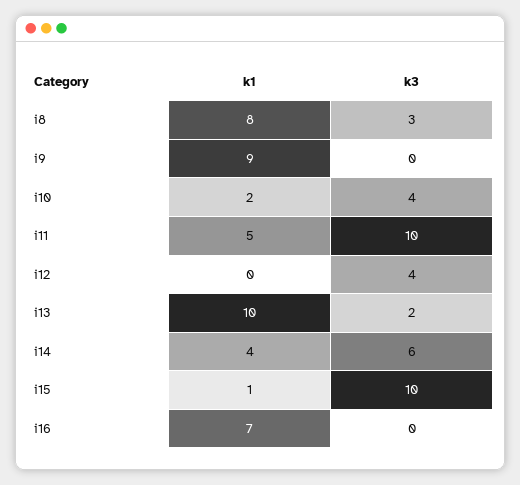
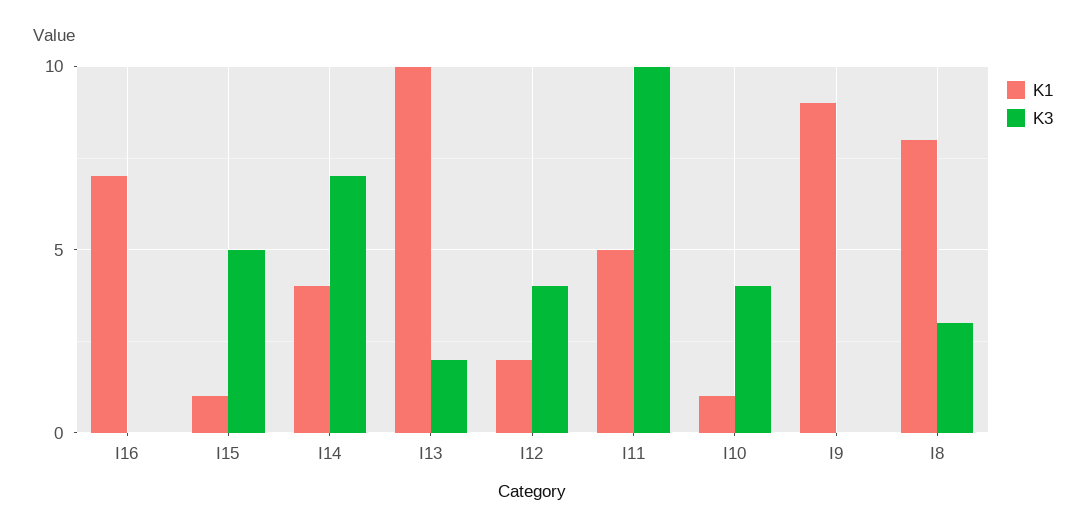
k1, i10: 2 -> 1
k1, i12: 0 -> 2
k3, i14: 6 -> 7
k3, i15: 10 -> 5

